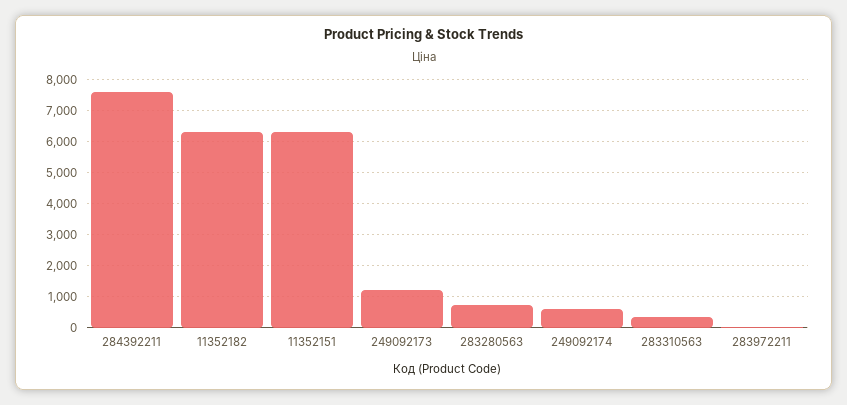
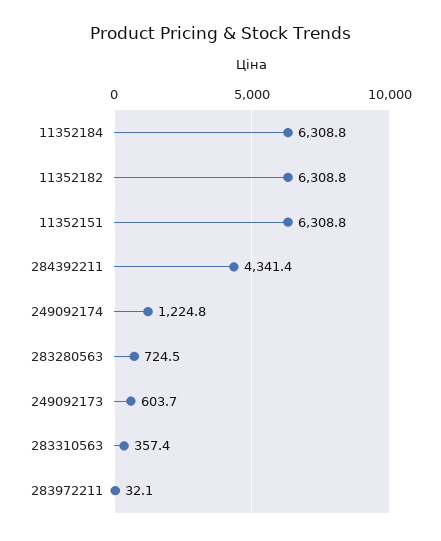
284392211: 7600 -> 4341.4
249092173: 1200 -> 603.7
249092174: 600 -> 1224.8
11352184: none -> 6308.8

